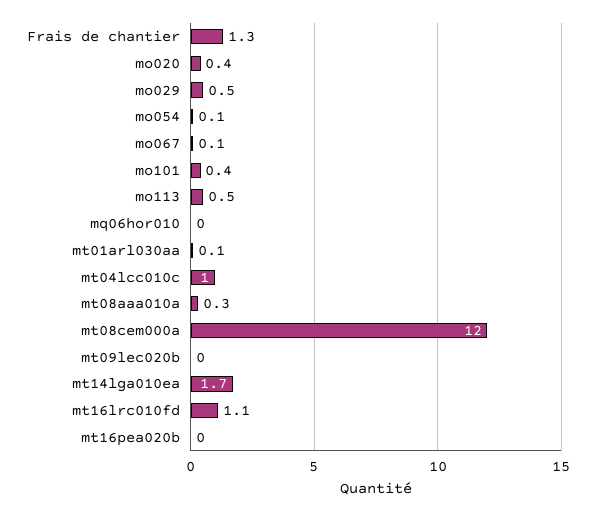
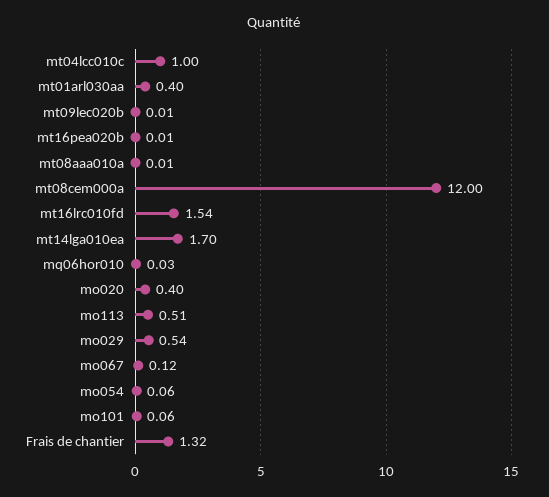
mo101: 0.4 -> 0.06
mt01arl030aa: 0.1 -> 0.4
mt08aaa010a: 0.3 -> 0.01
mt16lrc010fd: 1.1 -> 1.54

